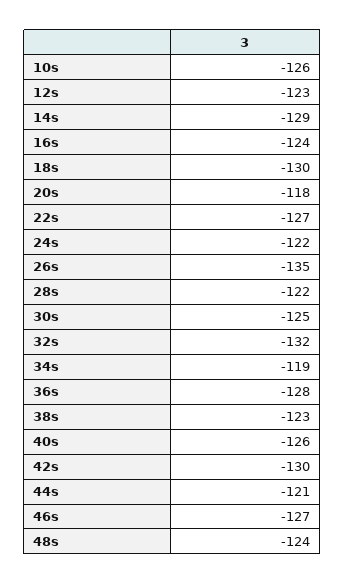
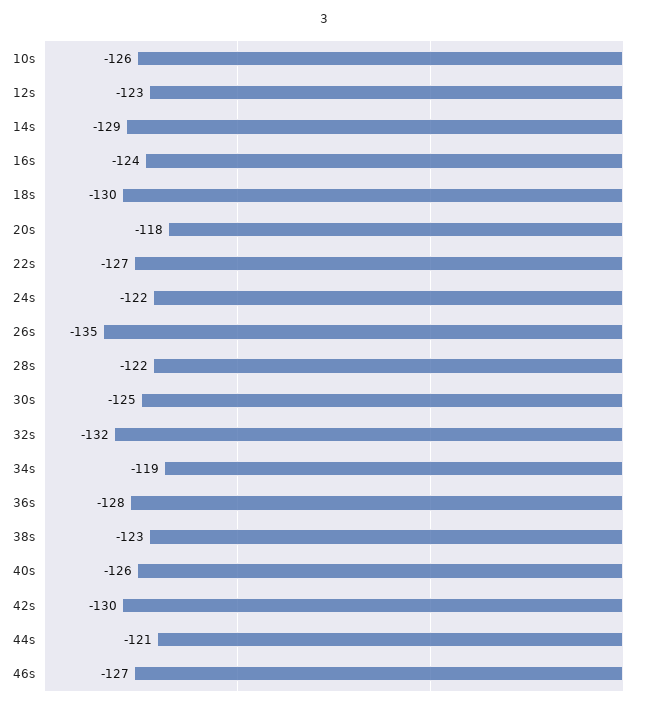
48s: -124 -> none

